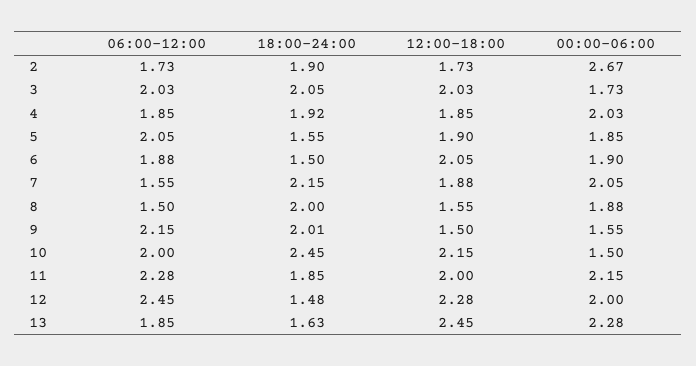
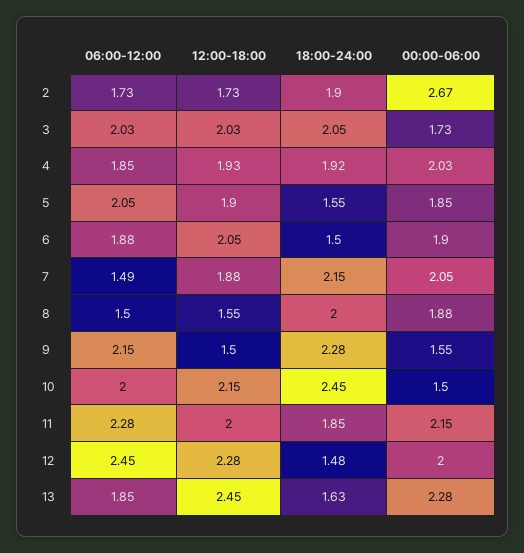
12:00-18:00, 4: 1.85 -> 1.93
06:00-12:00, 7: 1.55 -> 1.49
18:00-24:00, 9: 2.01 -> 2.28

